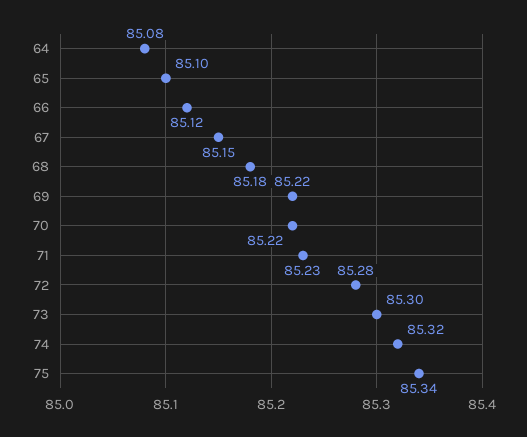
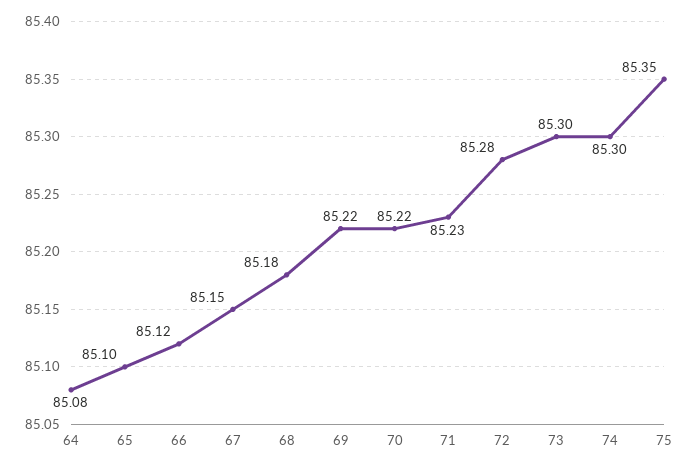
74: 85.32 -> 85.3
75: 85.34 -> 85.35

